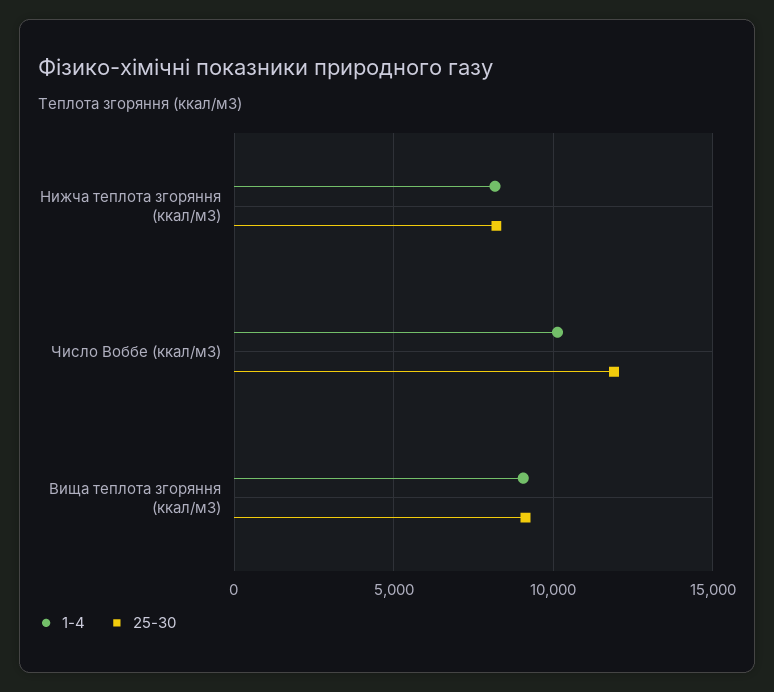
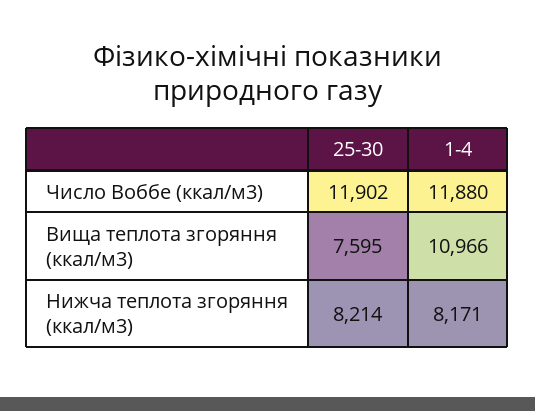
1-4, Число Воббе (ккал/м3): 10000 -> 11880
1-4, Вища теплота згоряння (ккал/м3): 9000 -> 10966
25-30, Вища теплота згоряння (ккал/м3): 9000 -> 7595

